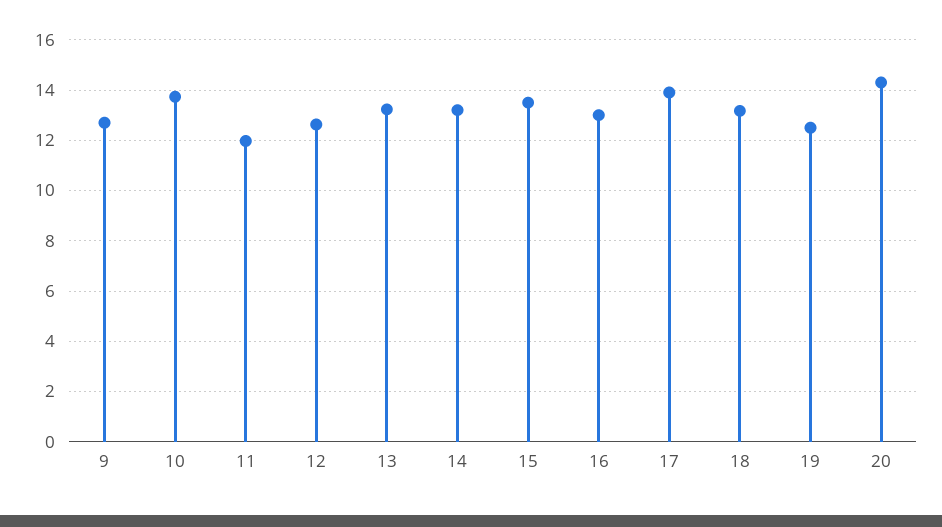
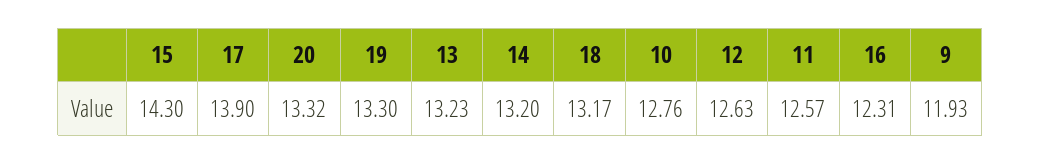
9: 12.75 -> 11.93
10: 13.75 -> 12.76
11: 12 -> 12.57
15: 13.5 -> 14.3
16: 13 -> 12.31
19: 12.5 -> 13.3
20: 14.25 -> 13.32

